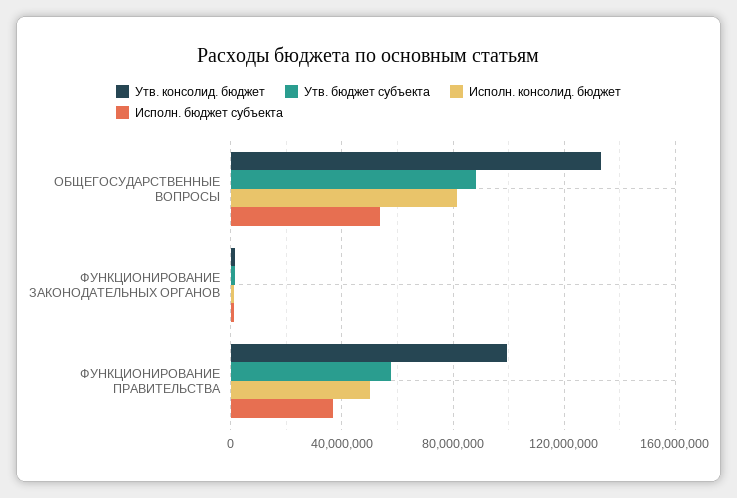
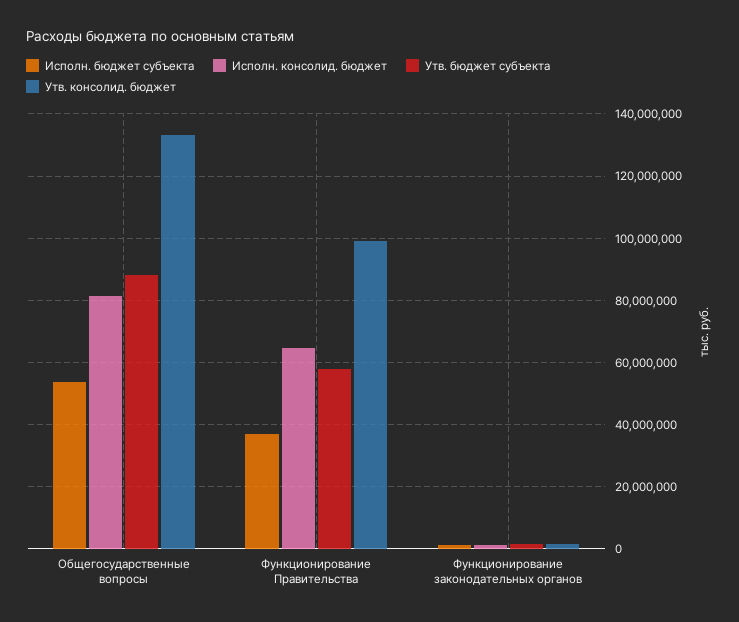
Исполн. консолид. бюджет, ФУНКЦИОНИРОВАНИЕ ПРАВИТЕЛЬСТВА: 50000000 -> 64000000

